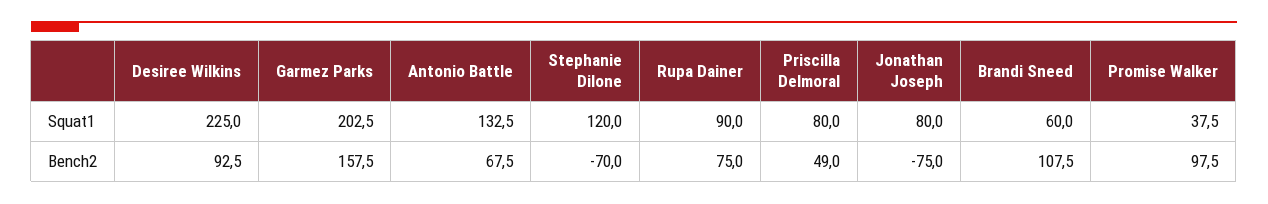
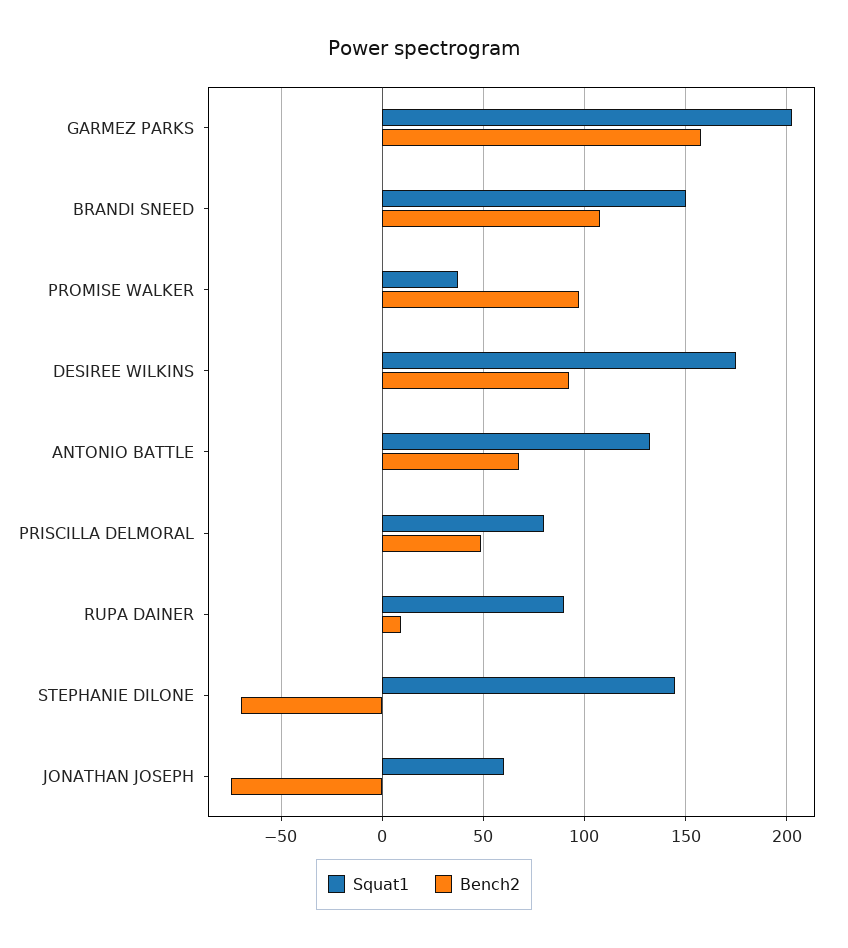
Squat1, Desiree Wilkins: 225 -> 175
Squat1, Stephanie Dilone: 120 -> 145
Squat1, Jonathan Joseph: 80 -> 60
Squat1, Brandi Sneed: 60 -> 150
Bench2, Rupa Dainer: 75 -> 10

